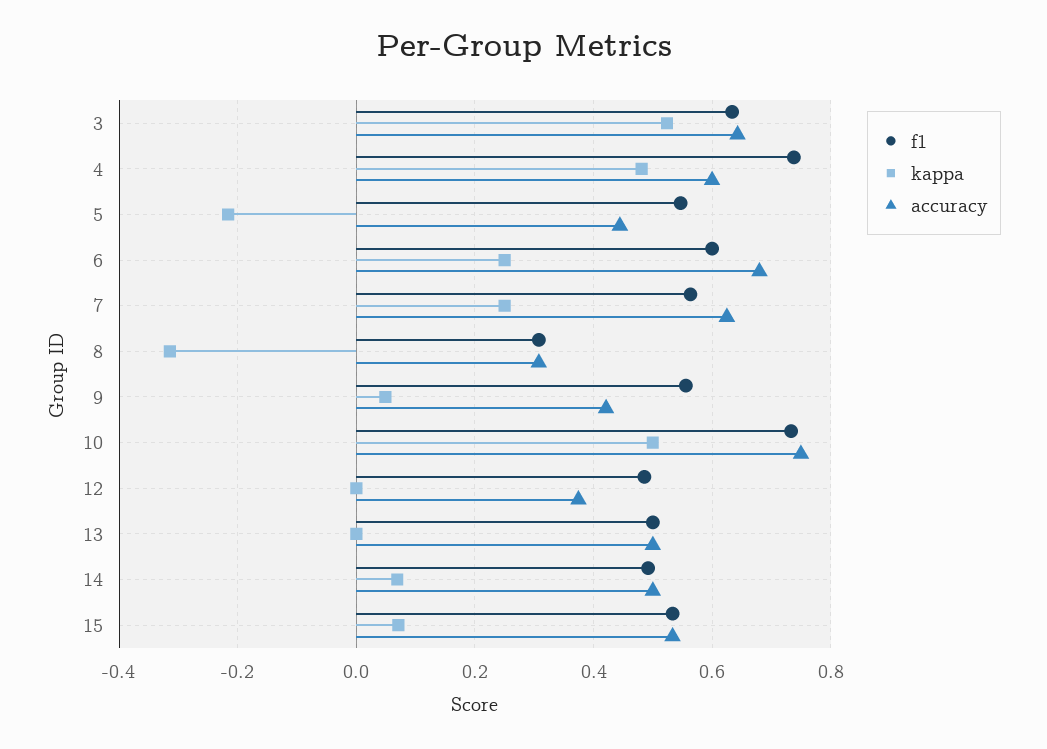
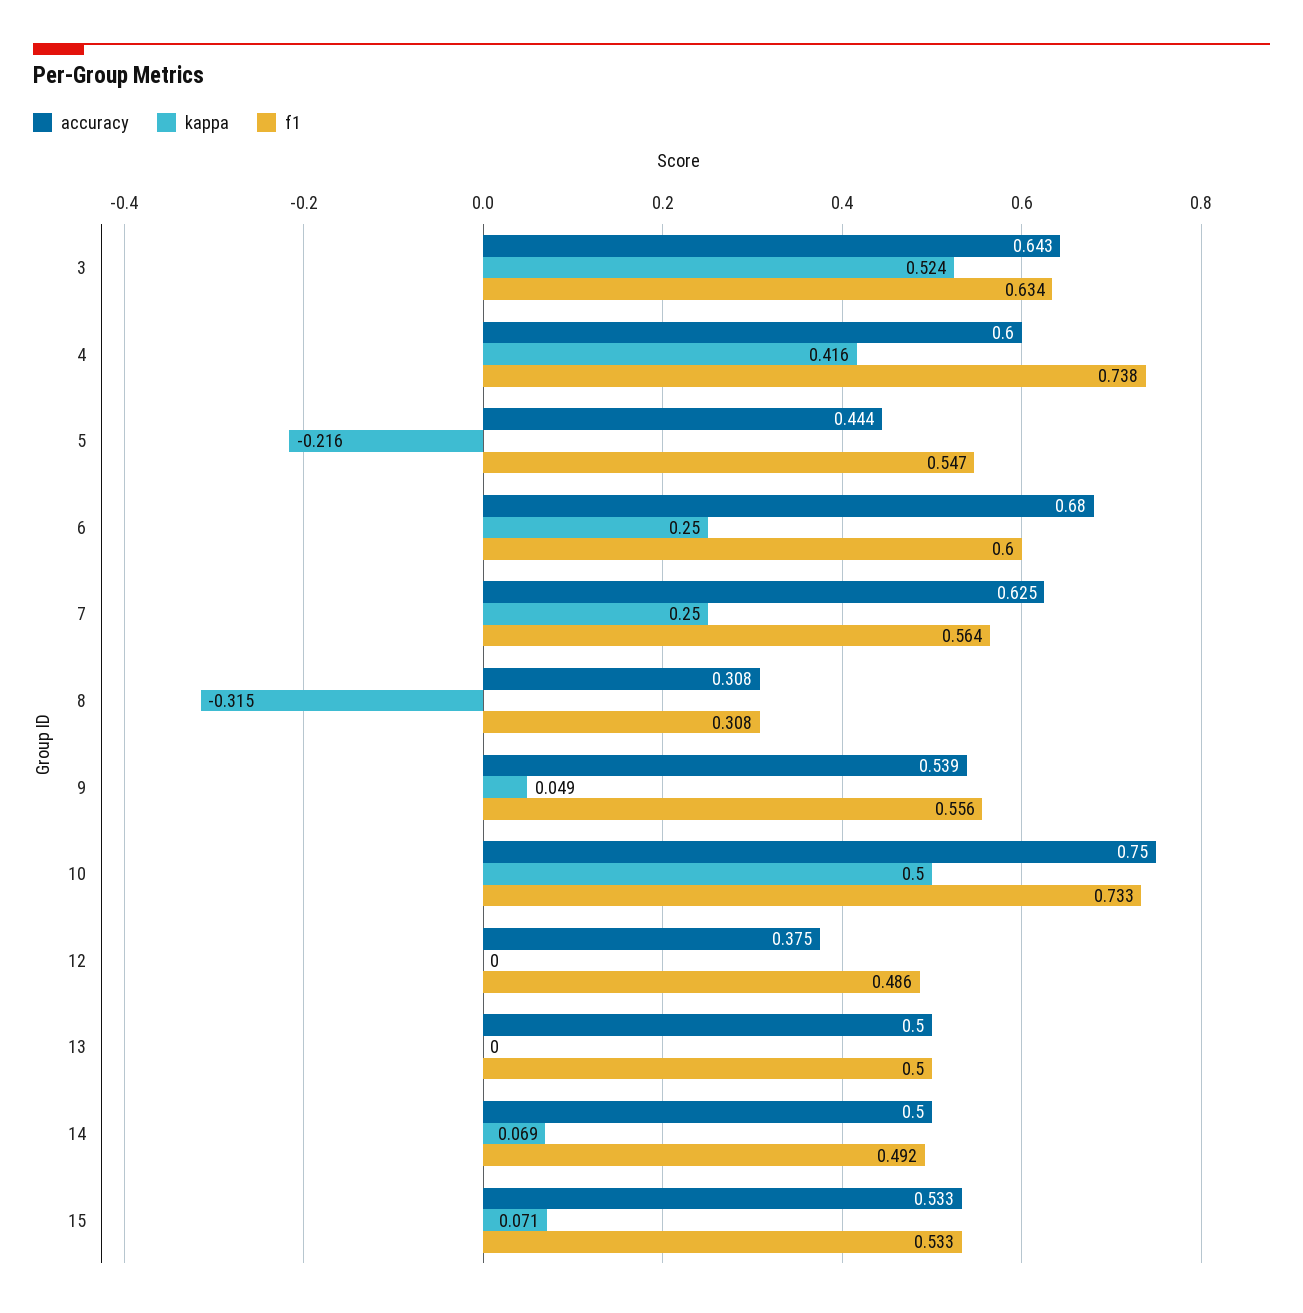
kappa, 4: 0.48 -> 0.416
accuracy, 9: 0.42 -> 0.539

